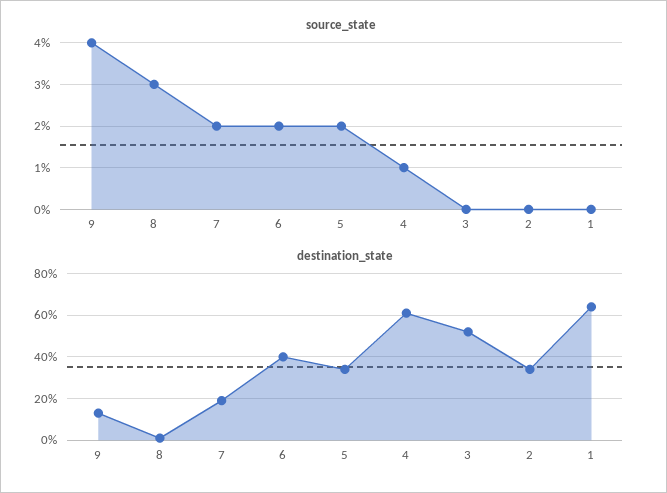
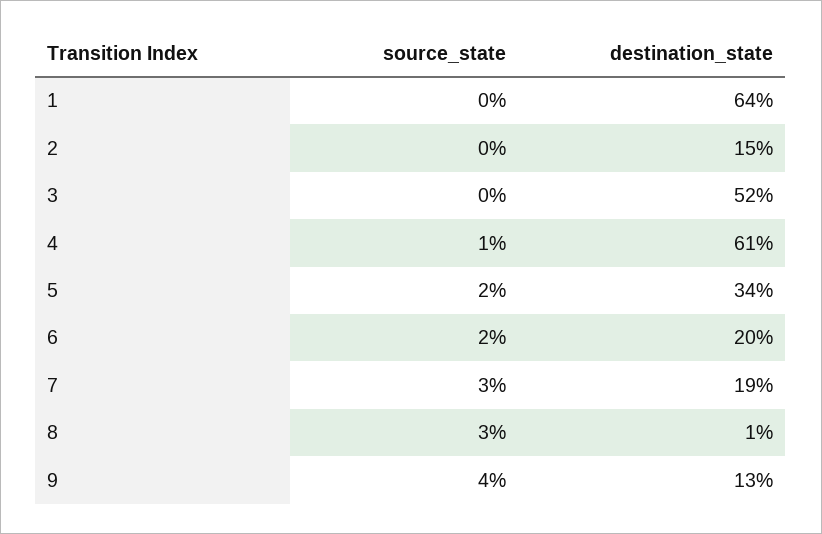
source_state, 7: 2 -> 3
destination_state, 6: 40 -> 20
destination_state, 2: 35 -> 15

